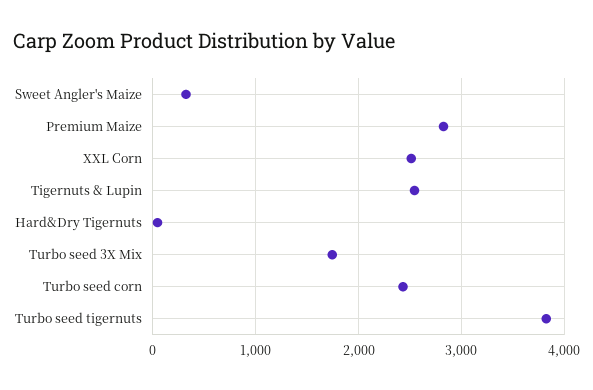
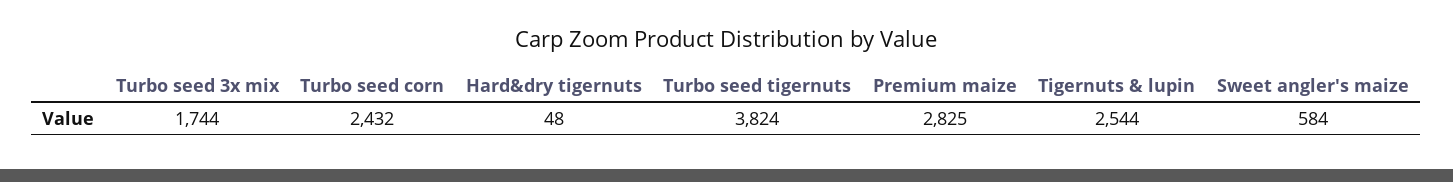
Sweet Angler's Maize: 300 -> 584
XXL Corn: 2500 -> none

